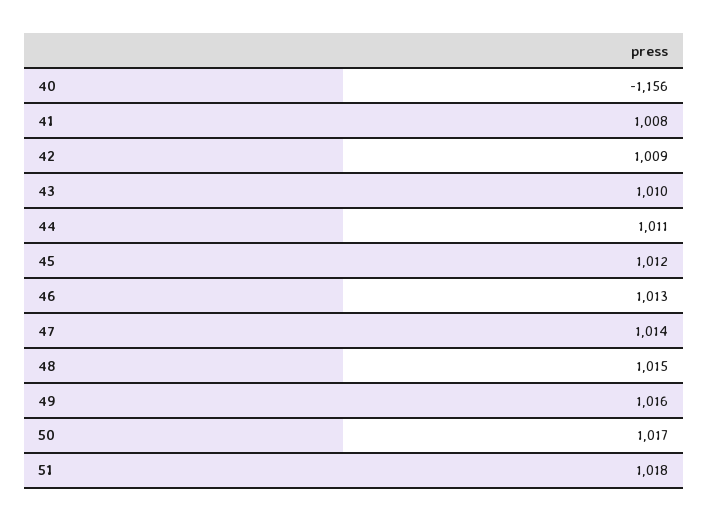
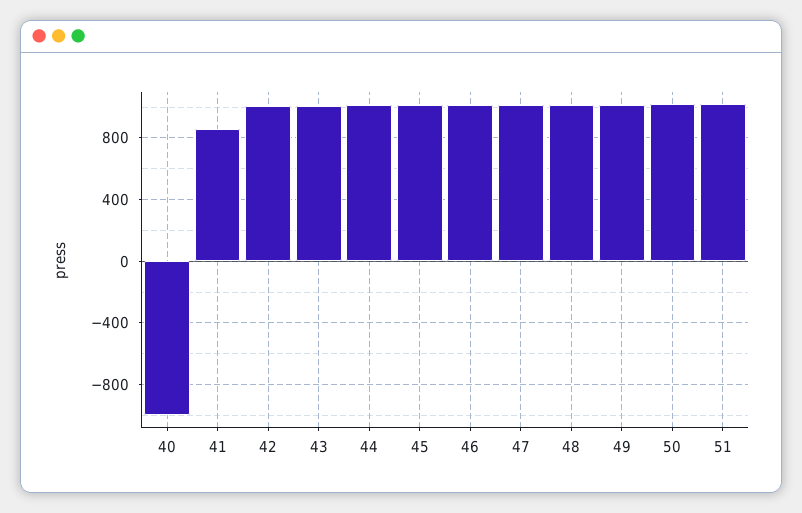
40: -1156 -> -1000
41: 1008 -> 850

